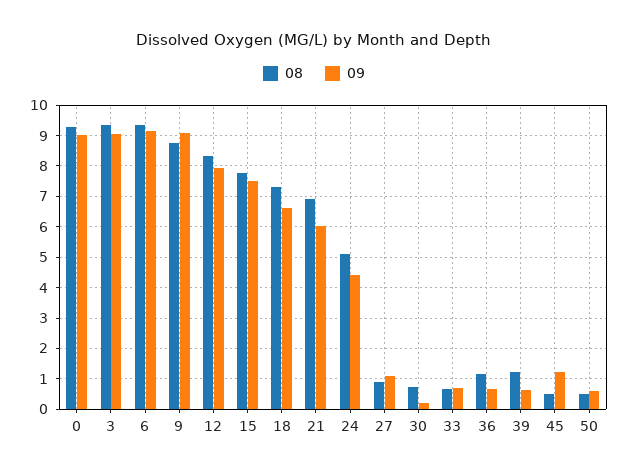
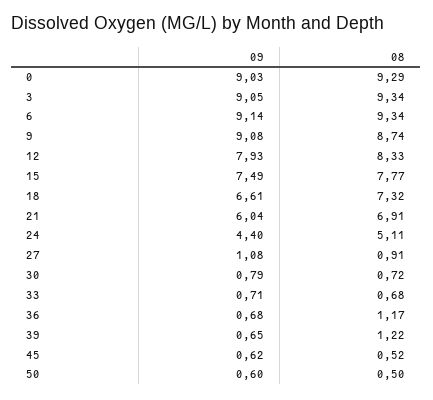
09, 30: 0.2 -> 0.79
09, 45: 1.2 -> 0.62

